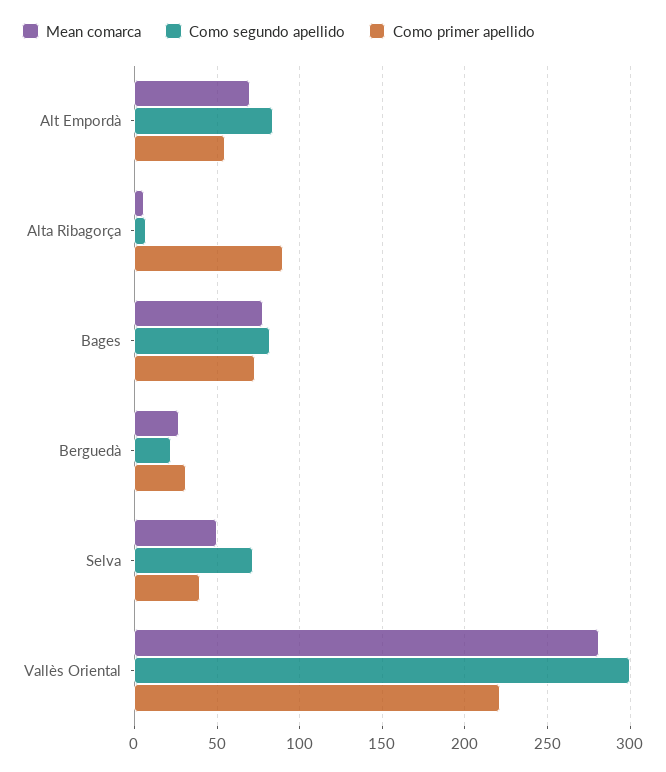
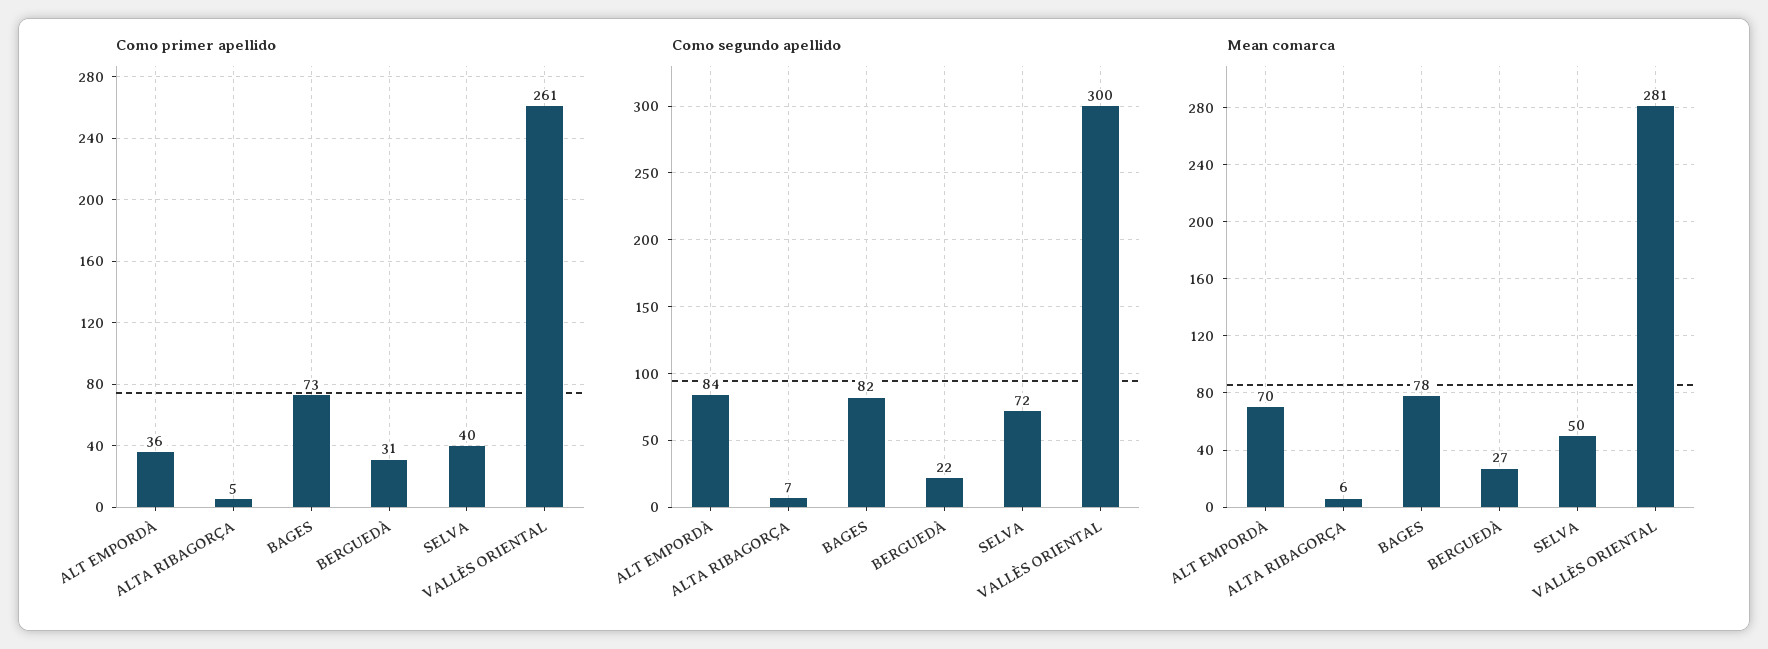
Como primer apellido, Alt Empordà: 55 -> 36
Como primer apellido, Alta Ribagorça: 90 -> 5
Como primer apellido, Vallès Oriental: 220 -> 261

